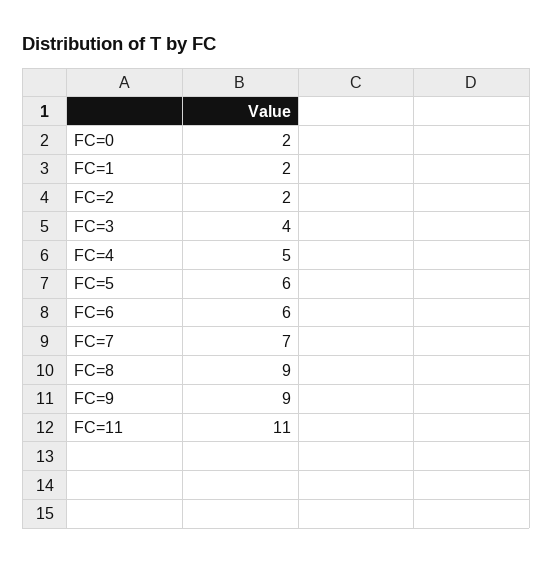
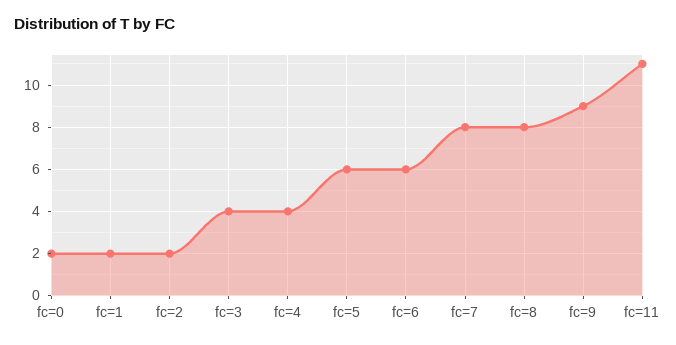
FC=4: 5 -> 4
FC=7: 7 -> 8
FC=8: 9 -> 8

